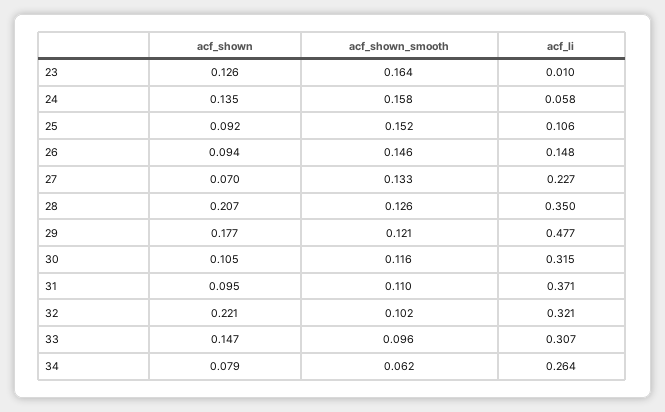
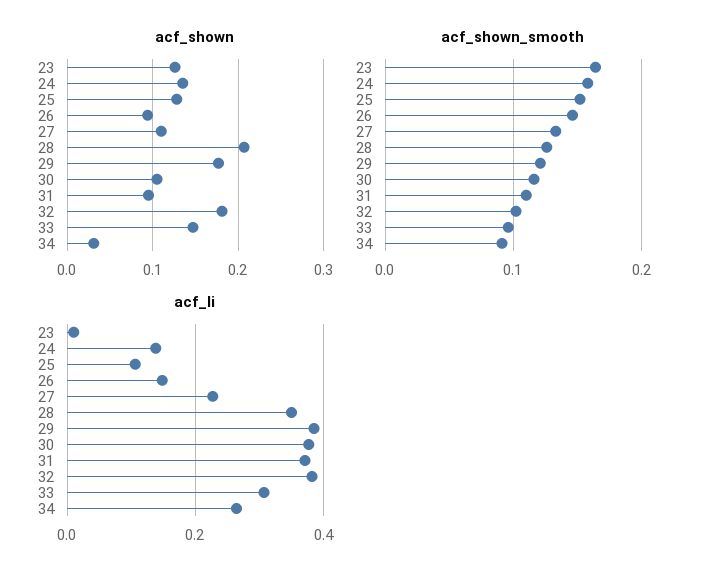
acf_li, 24: 0.058 -> 0.14
acf_shown, 25: 0.092 -> 0.13
acf_shown, 27: 0.07 -> 0.11
acf_li, 29: 0.477 -> 0.38
acf_li, 30: 0.315 -> 0.38
acf_shown, 32: 0.221 -> 0.18
acf_li, 32: 0.321 -> 0.38
acf_shown, 34: 0.079 -> 0.03
acf_shown_smooth, 34: 0.062 -> 0.09

